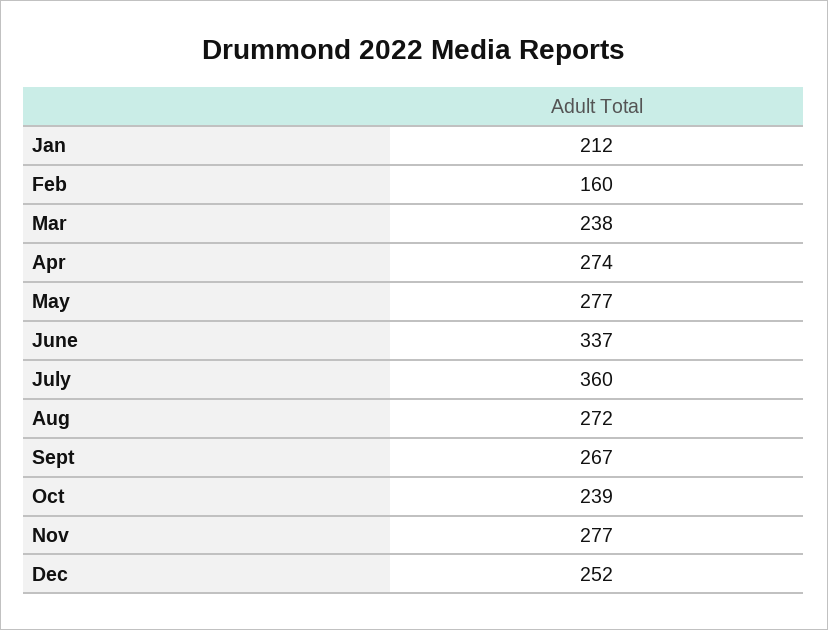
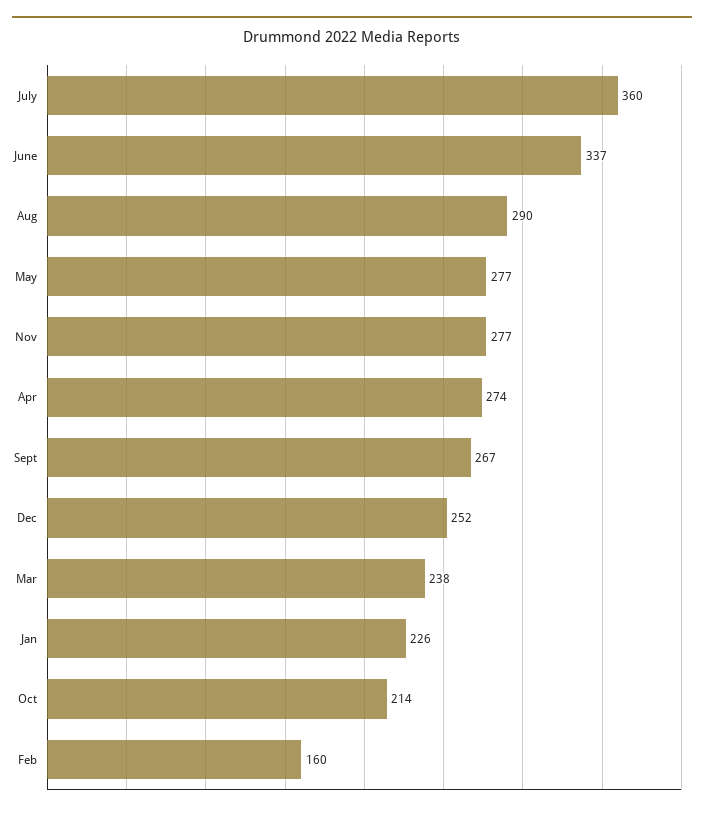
Jan: 212 -> 226
Aug: 272 -> 290
Oct: 239 -> 214

